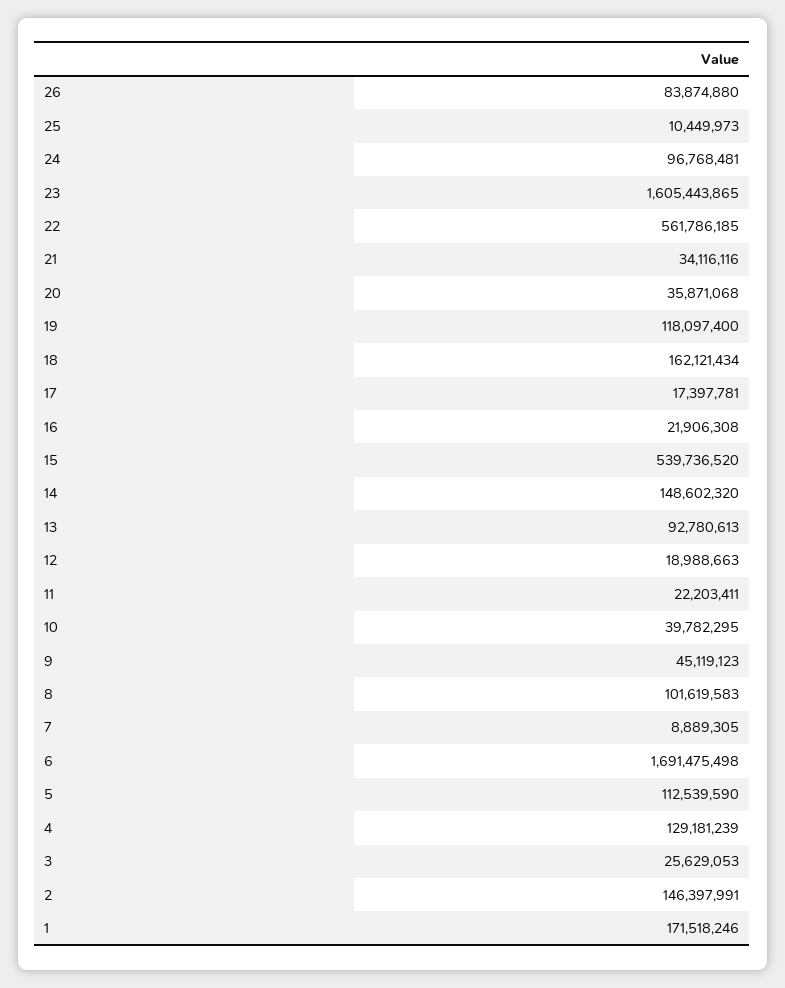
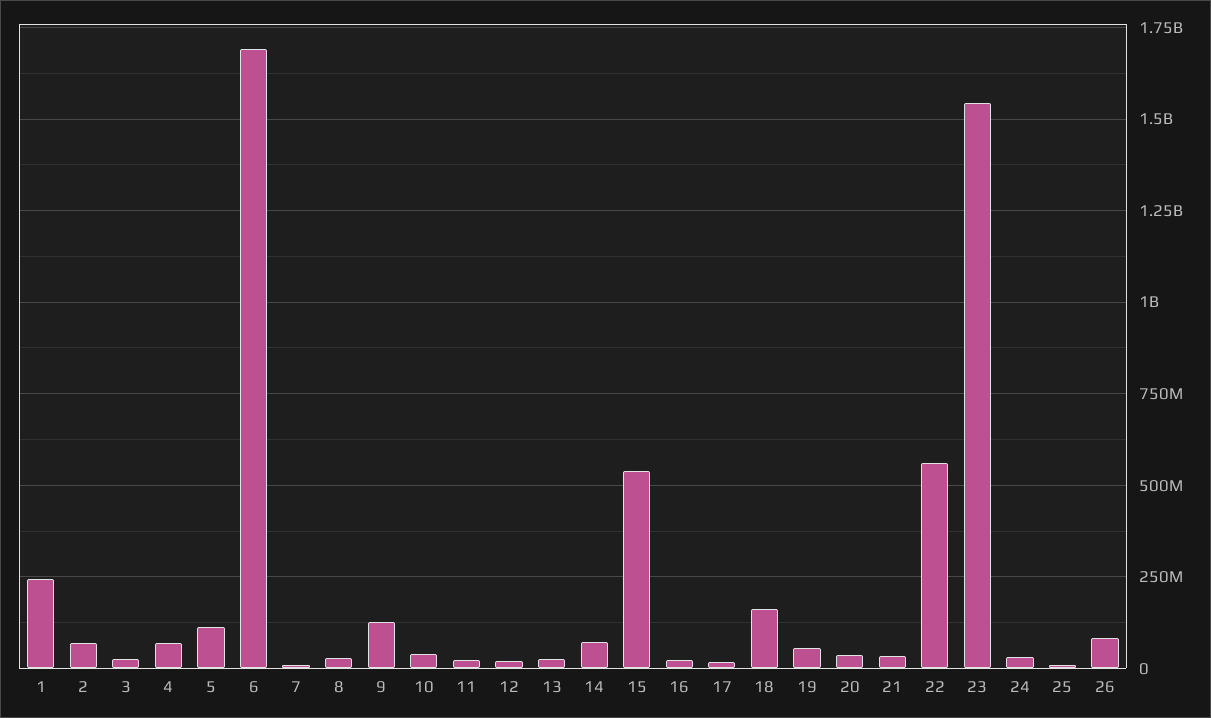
24: 96768481 -> 25000000
23: 1605443865 -> 1550000000
19: 118097400 -> 50000000
14: 148602320 -> 75000000
13: 92780613 -> 25000000
9: 45119123 -> 125000000
8: 101619583 -> 25000000
4: 129181239 -> 75000000
2: 146397991 -> 75000000
1: 171518246 -> 250000000

